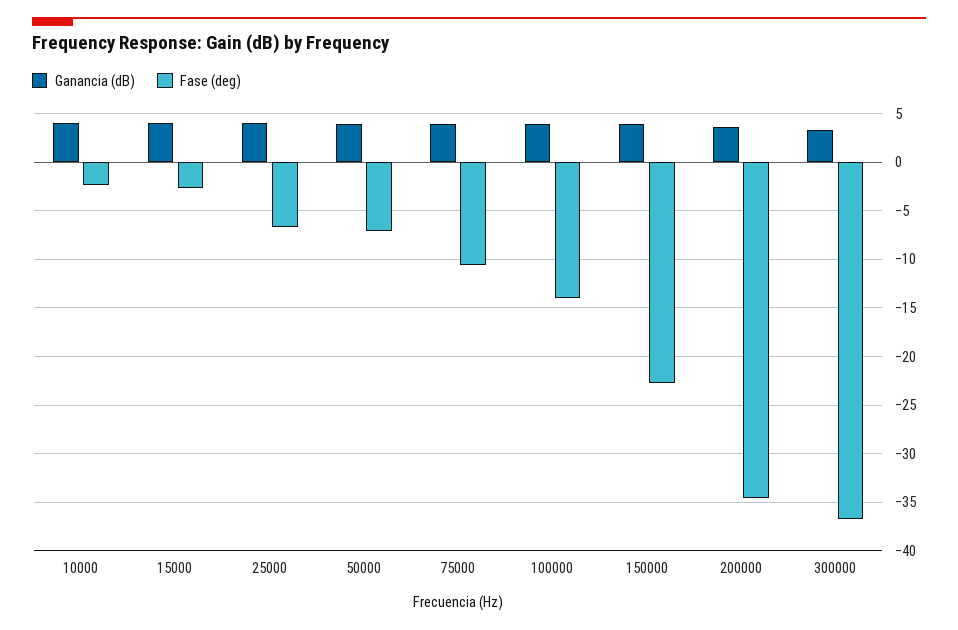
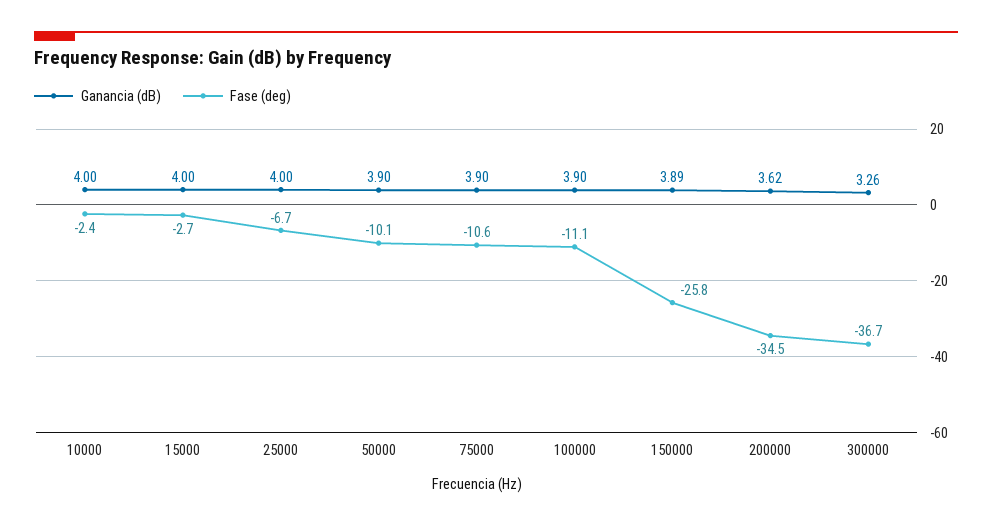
Fase (deg), 50000: -7 -> -10.1
Fase (deg), 100000: -14 -> -11.1
Fase (deg), 150000: -23 -> -25.8

